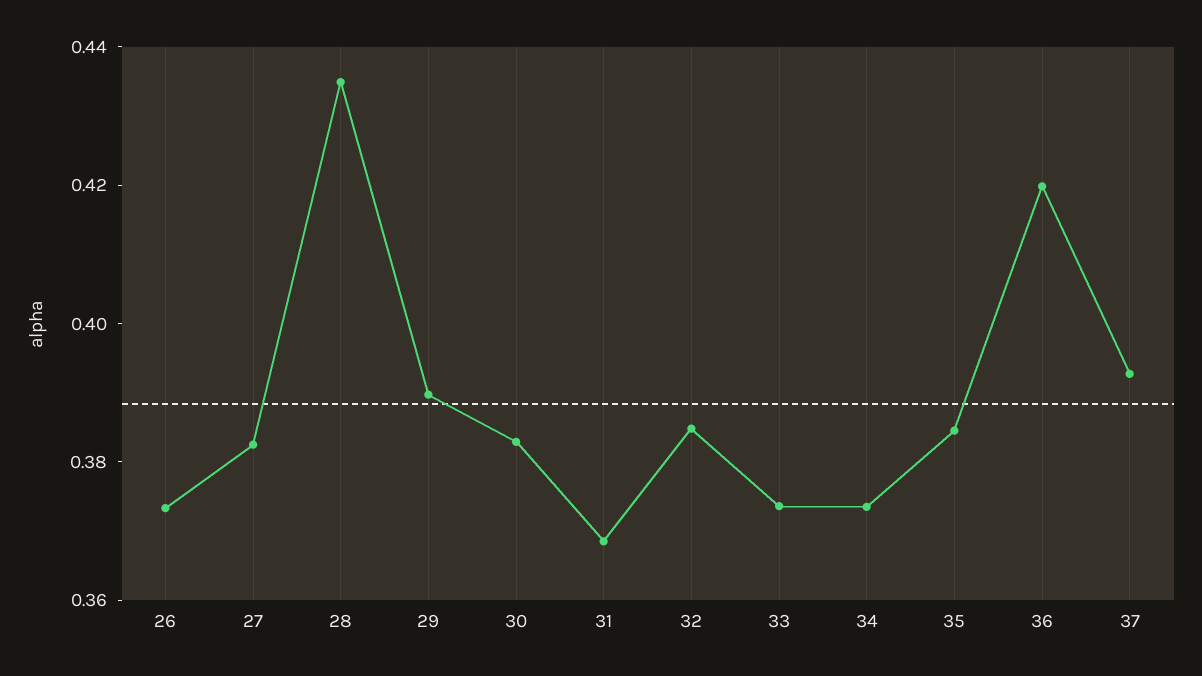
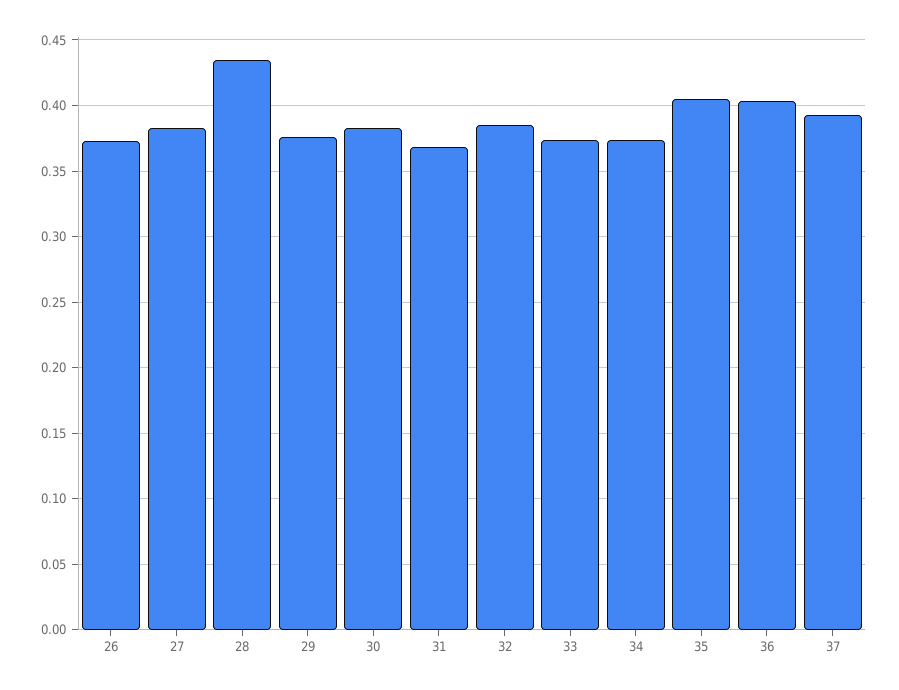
29: 0.39 -> 0.375
35: 0.385 -> 0.405
36: 0.42 -> 0.405

